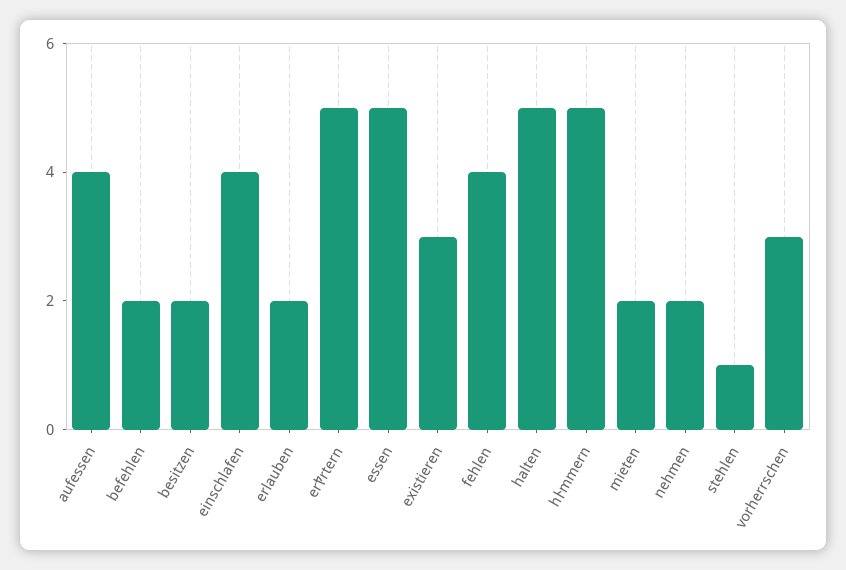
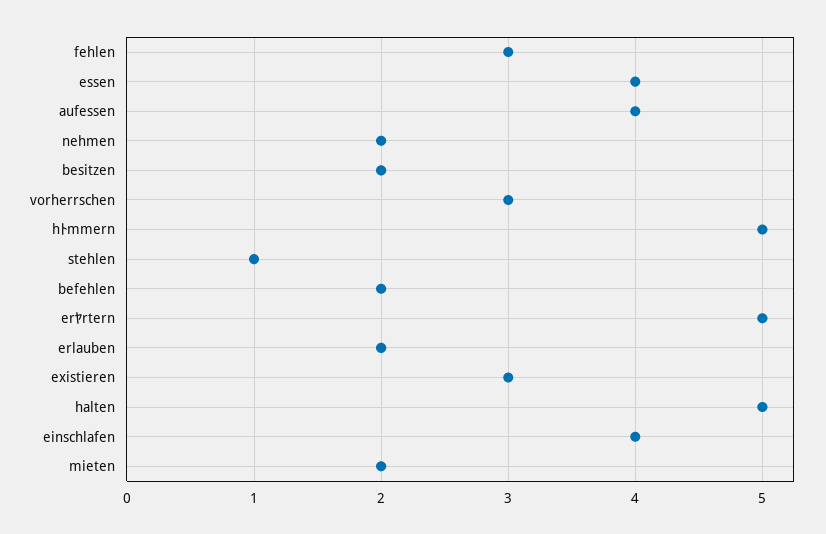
essen: 5 -> 4
fehlen: 4 -> 3

